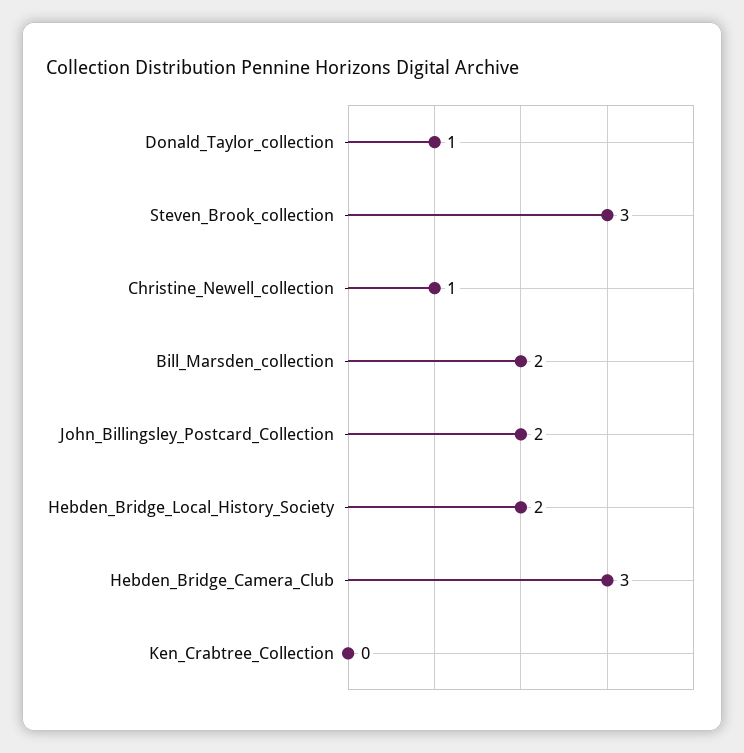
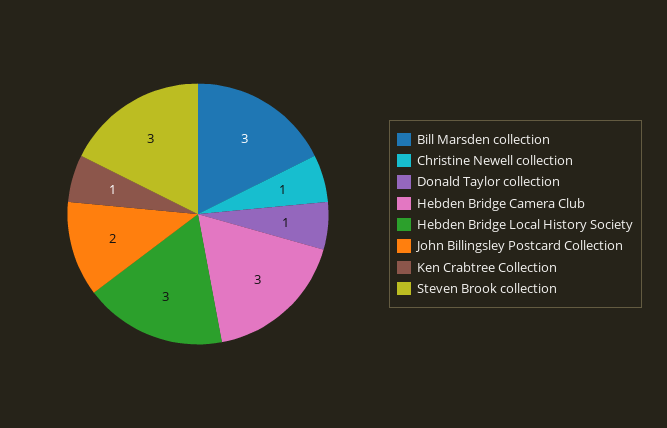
Bill_Marsden_collection: 2 -> 3
Hebden_Bridge_Local_History_Society: 2 -> 3
Ken_Crabtree_Collection: 0 -> 1

